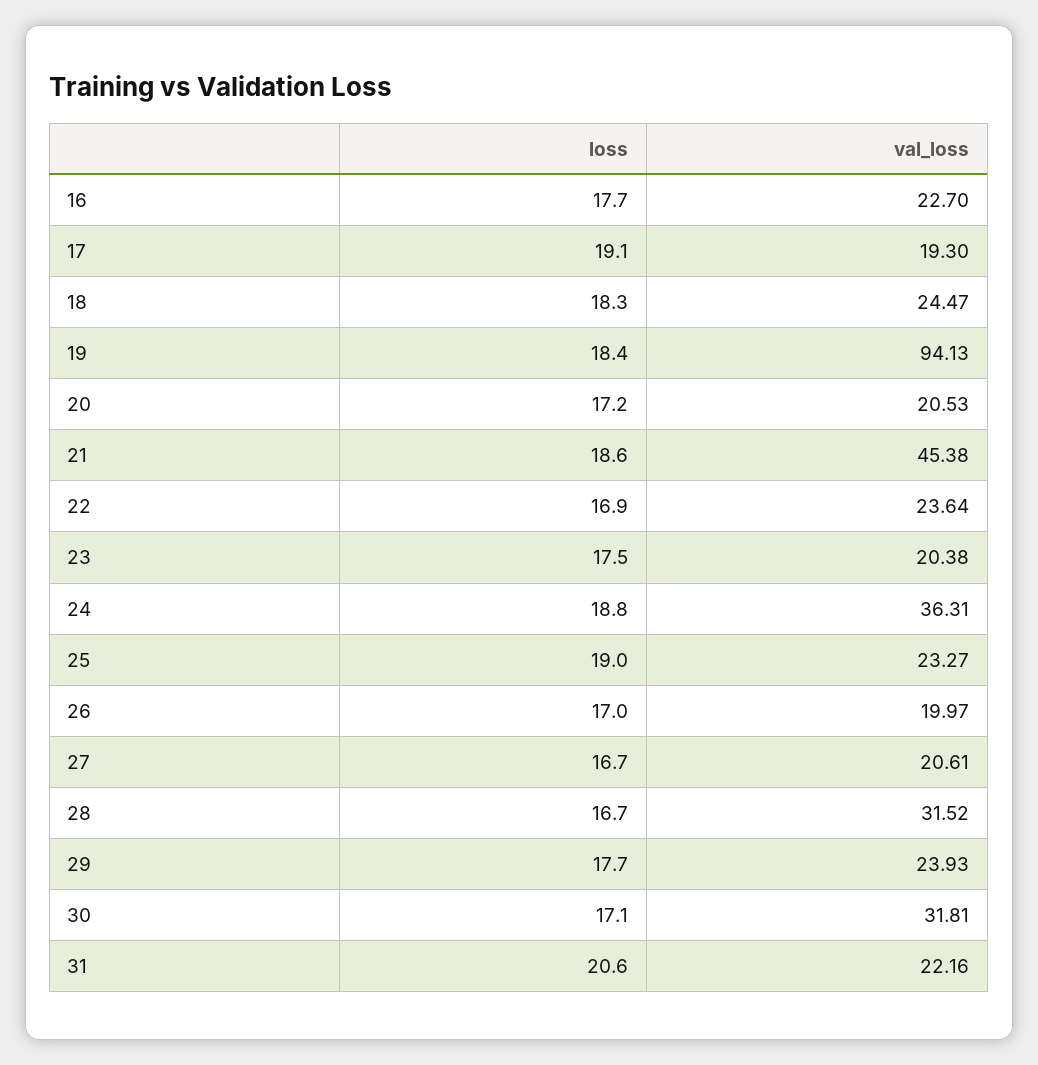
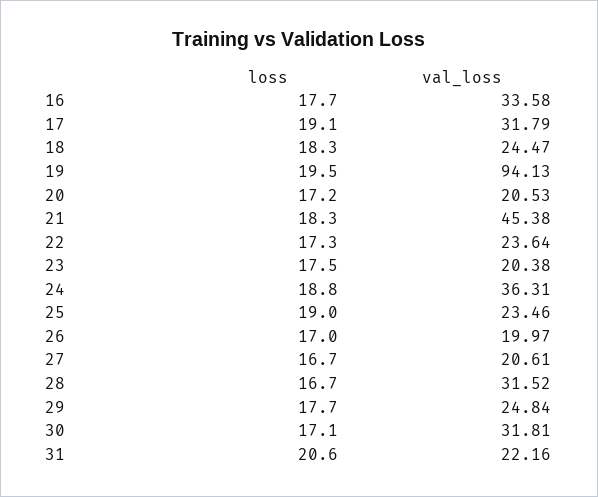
val_loss, 16: 22.7 -> 33.58
val_loss, 17: 19.3 -> 31.79
loss, 19: 18.4 -> 19.5
loss, 21: 18.6 -> 18.3
loss, 22: 16.9 -> 17.3
val_loss, 25: 23.27 -> 23.46
val_loss, 29: 23.93 -> 24.84

